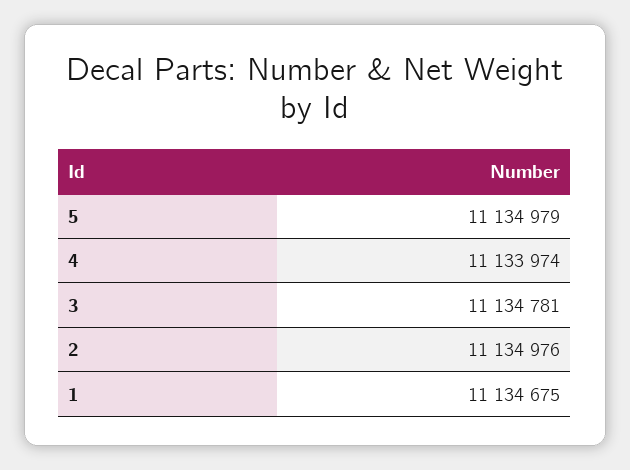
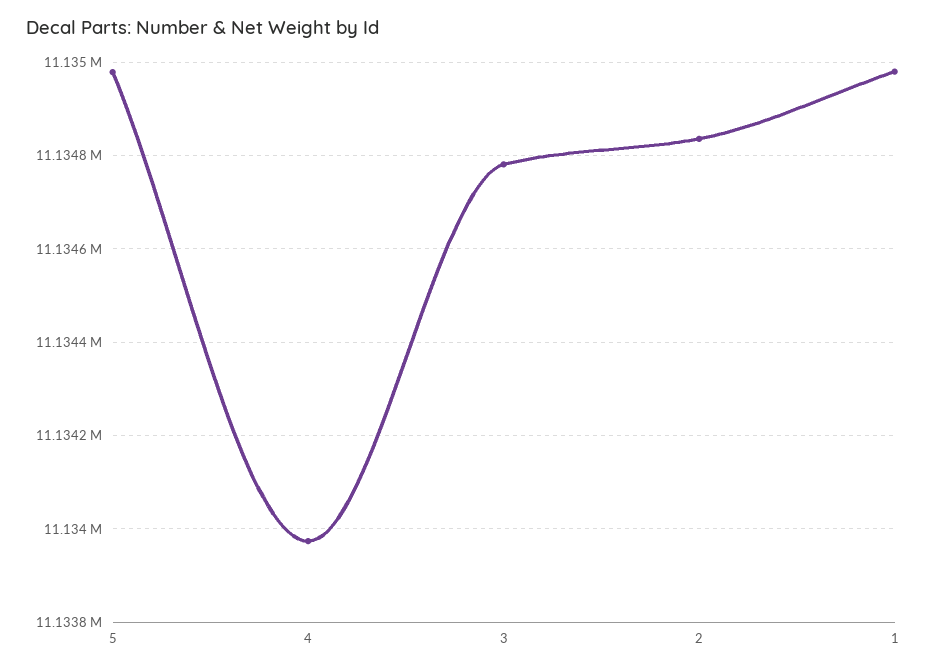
2: 11134976 -> 11134840
1: 11134675 -> 11134980

